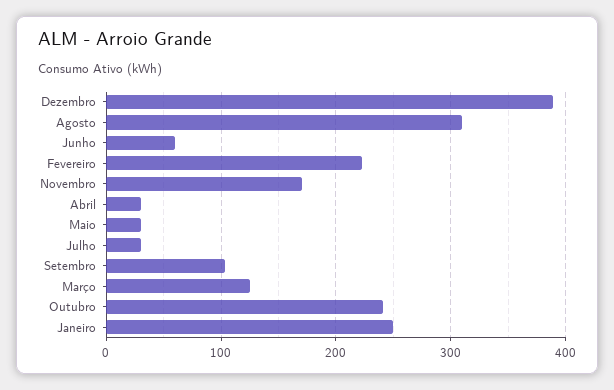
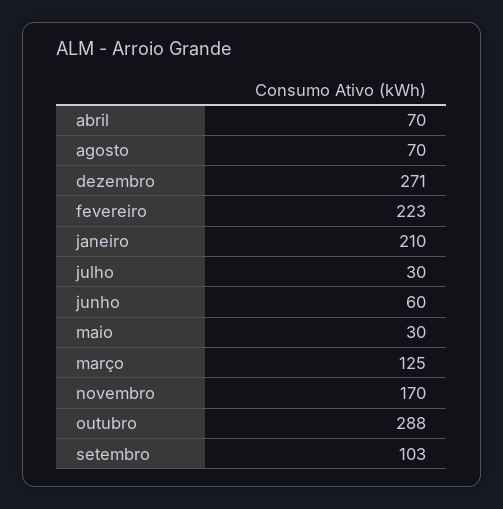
Dezembro: 390 -> 271
Agosto: 310 -> 70
Abril: 30 -> 70
Outubro: 240 -> 288
Janeiro: 250 -> 210

